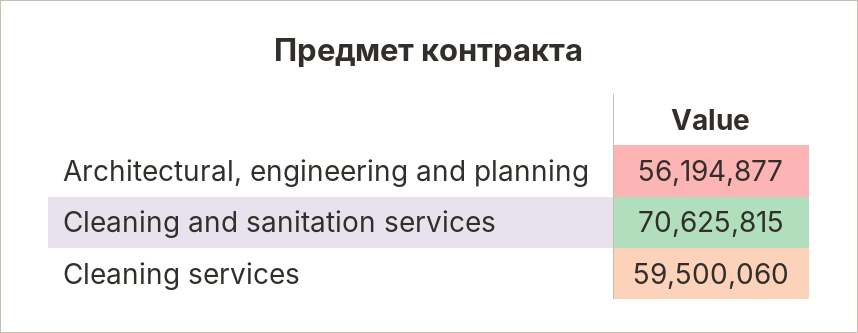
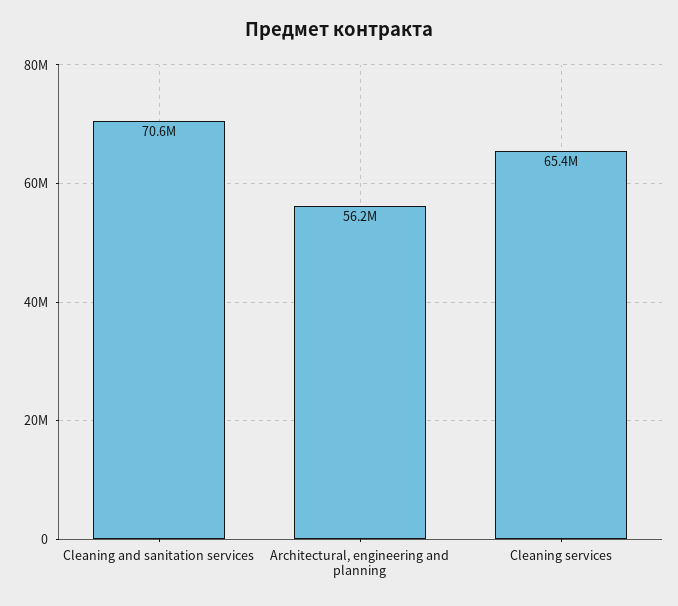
Cleaning services: 59500060 -> 65400000

